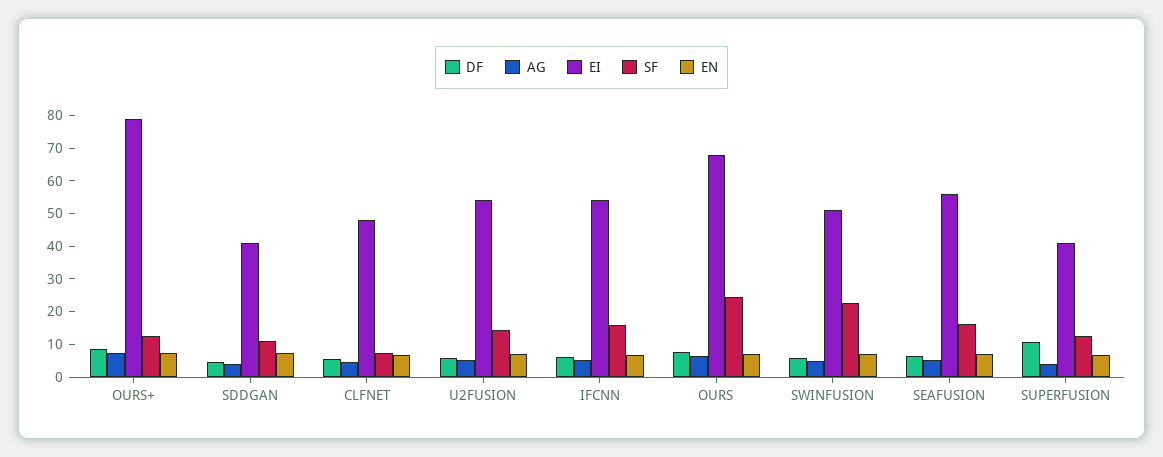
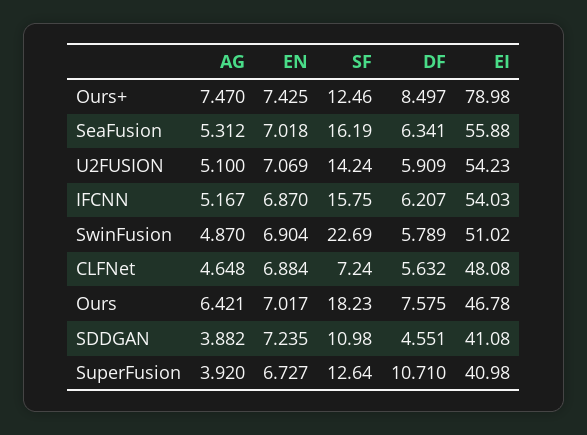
EI, OURS: 67.5 -> 46.78
SF, OURS: 25 -> 18.23

